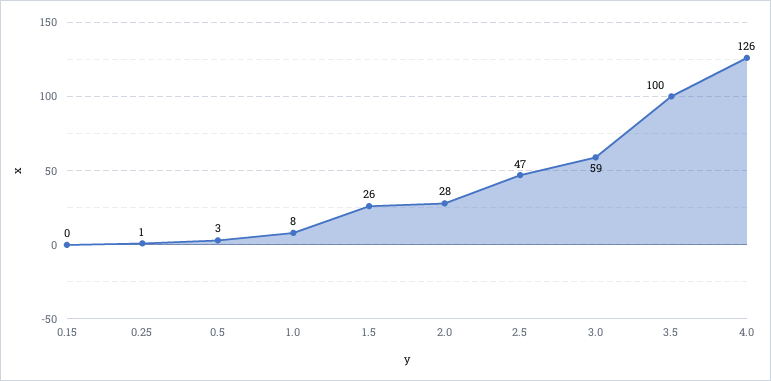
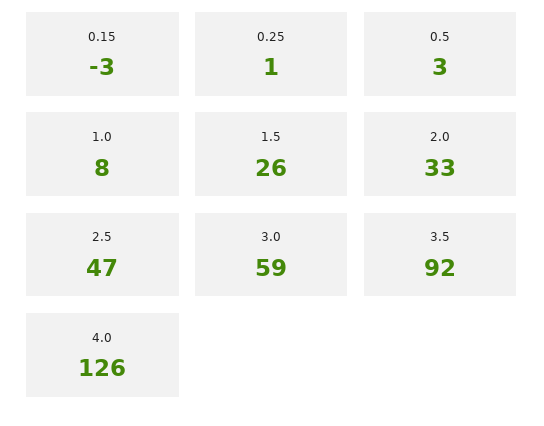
0.15: 0 -> -3
2.0: 28 -> 33
3.5: 100 -> 92

